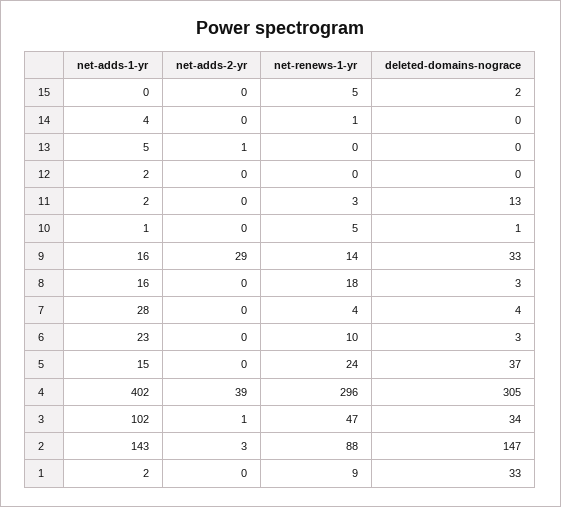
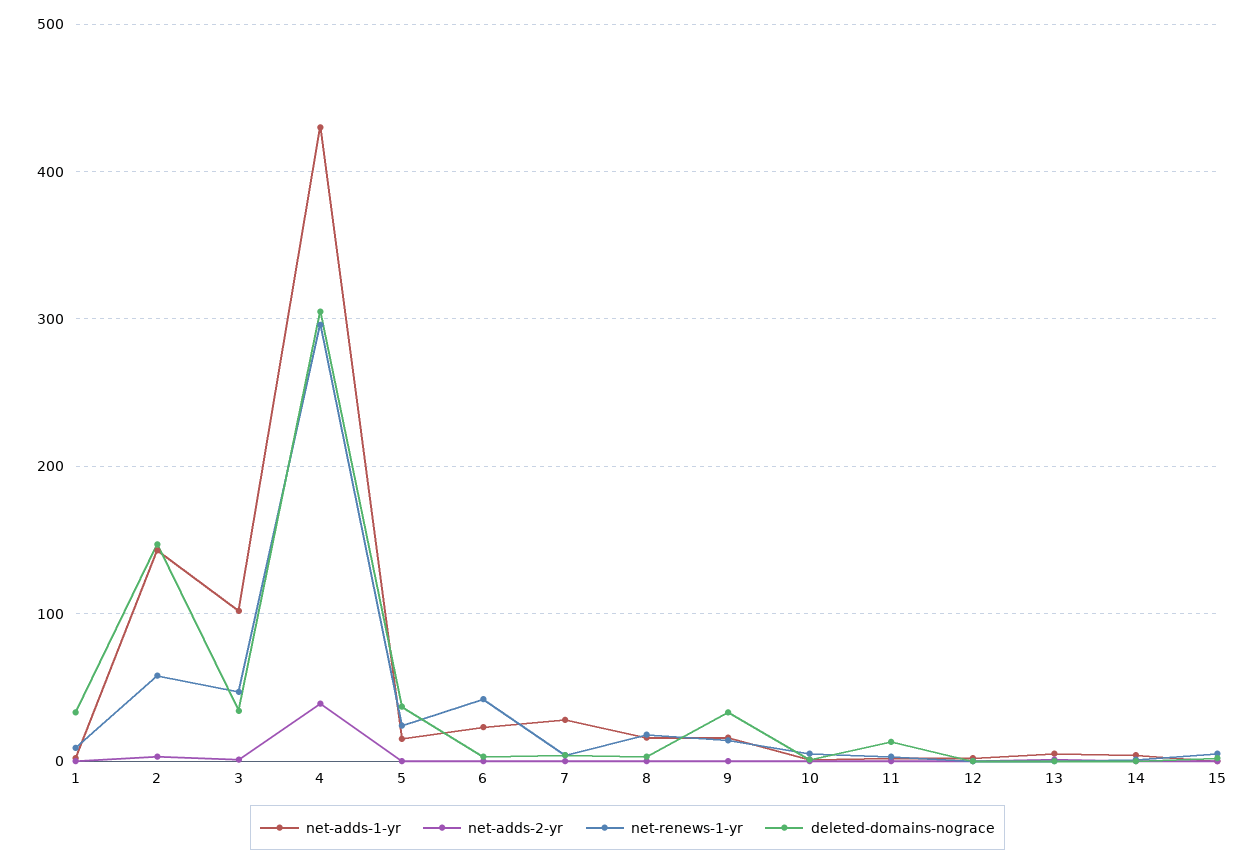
net-adds-2-yr, 9: 29 -> 0
net-renews-1-yr, 6: 10 -> 40
net-adds-1-yr, 4: 402 -> 430
net-renews-1-yr, 2: 88 -> 60

